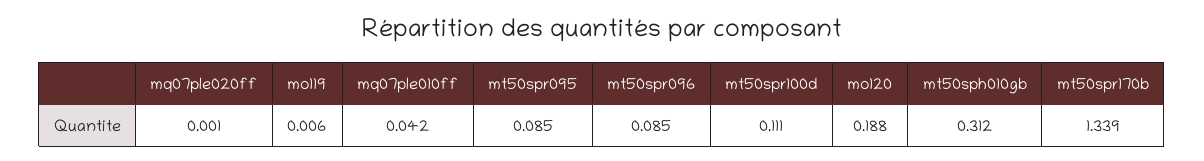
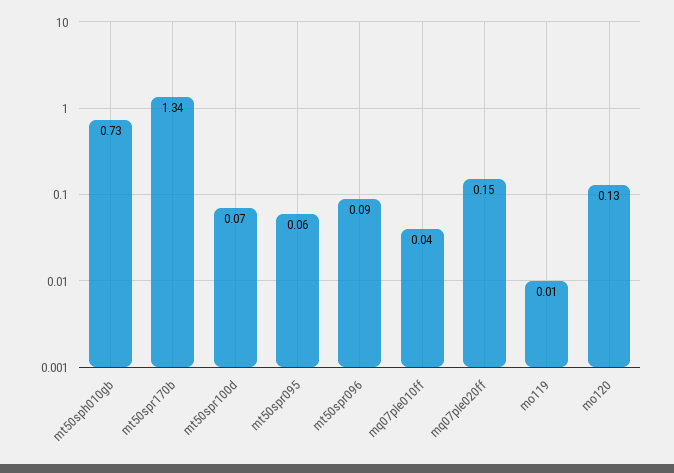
mq07ple020ff: 0.001 -> 0.15
mt50spr095: 0.085 -> 0.06
mt50spr100d: 0.111 -> 0.07
mo120: 0.188 -> 0.13
mt50sph010gb: 0.312 -> 0.73

